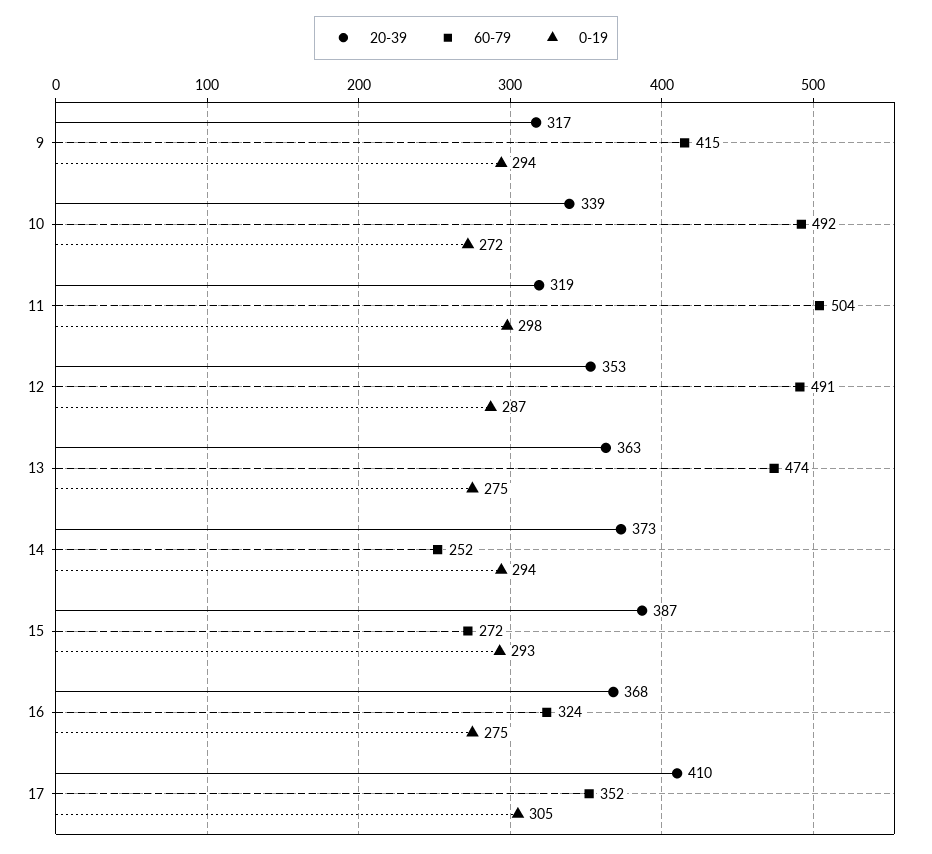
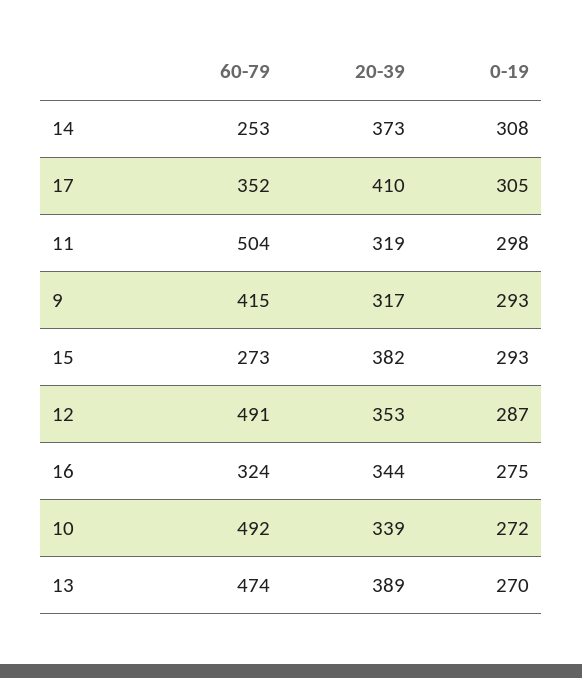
0-19, 9: 294 -> 293
20-39, 13: 363 -> 389
0-19, 13: 275 -> 270
60-79, 14: 252 -> 253
0-19, 14: 294 -> 308
20-39, 15: 387 -> 382
60-79, 15: 272 -> 273
20-39, 16: 368 -> 344

